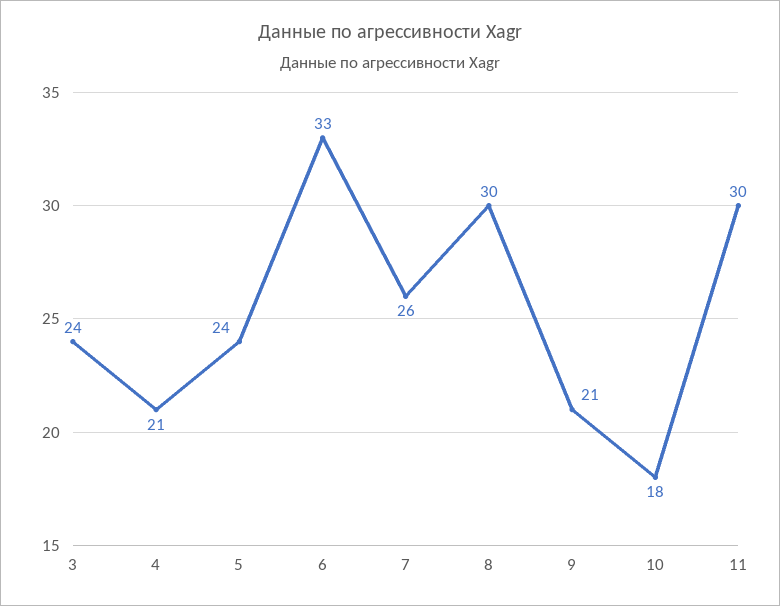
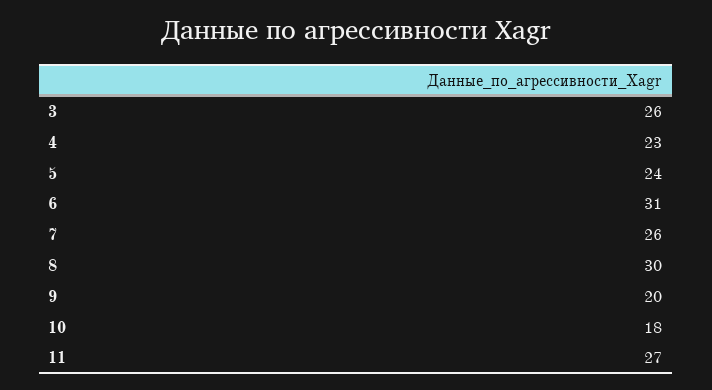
3: 24 -> 26
4: 21 -> 23
6: 33 -> 31
9: 21 -> 20
11: 30 -> 27

